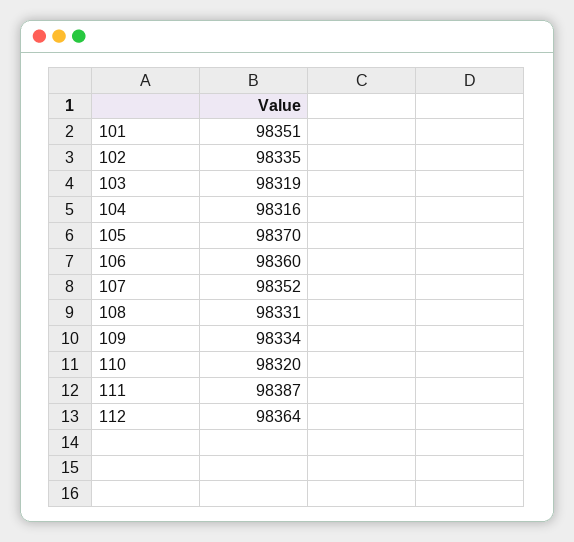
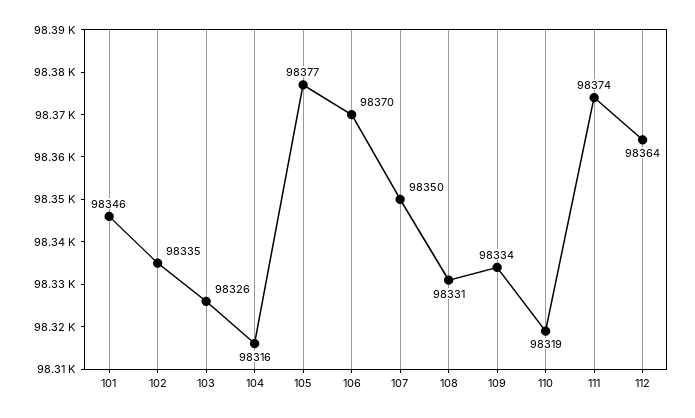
101: 98351 -> 98346
103: 98319 -> 98326
105: 98370 -> 98377
106: 98360 -> 98370
107: 98352 -> 98350
110: 98320 -> 98319
111: 98387 -> 98374

